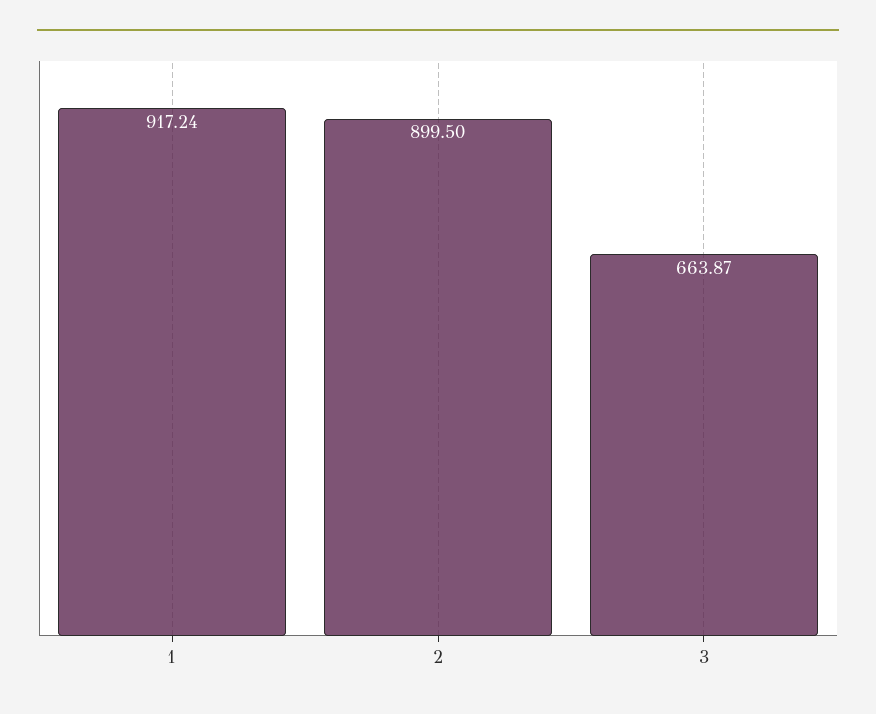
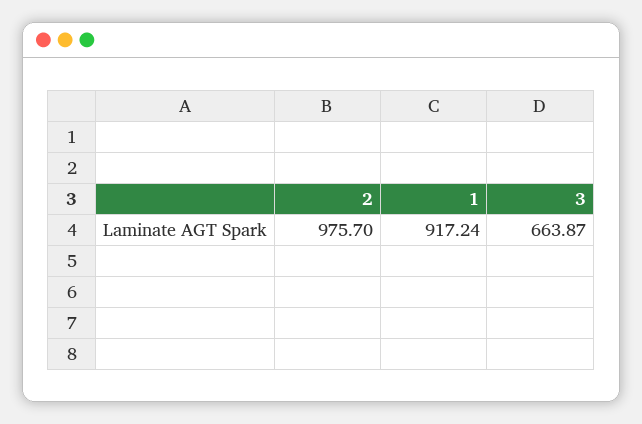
2: 899.5 -> 975.7

